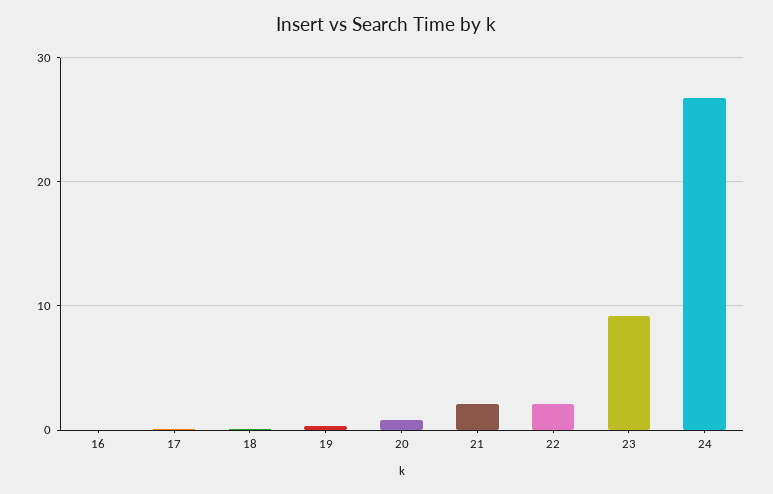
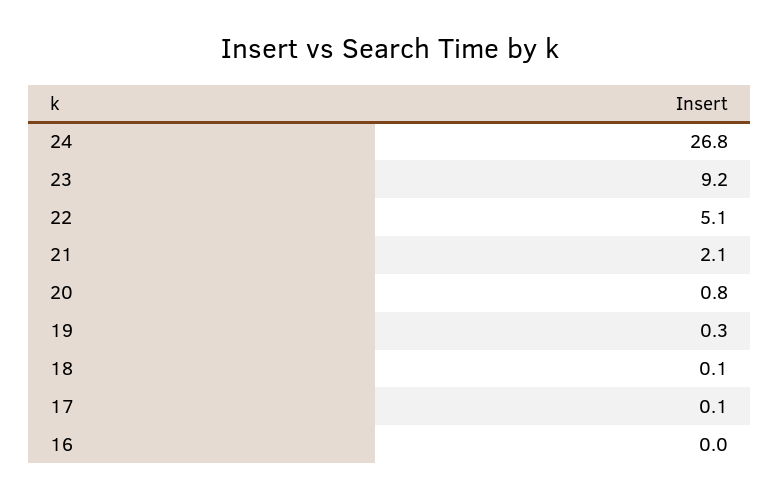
22: 2 -> 5.1

